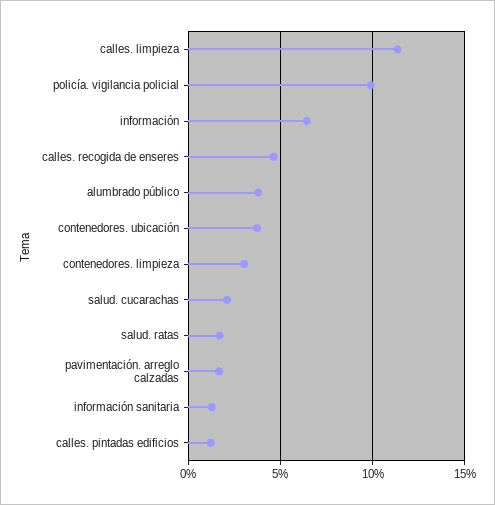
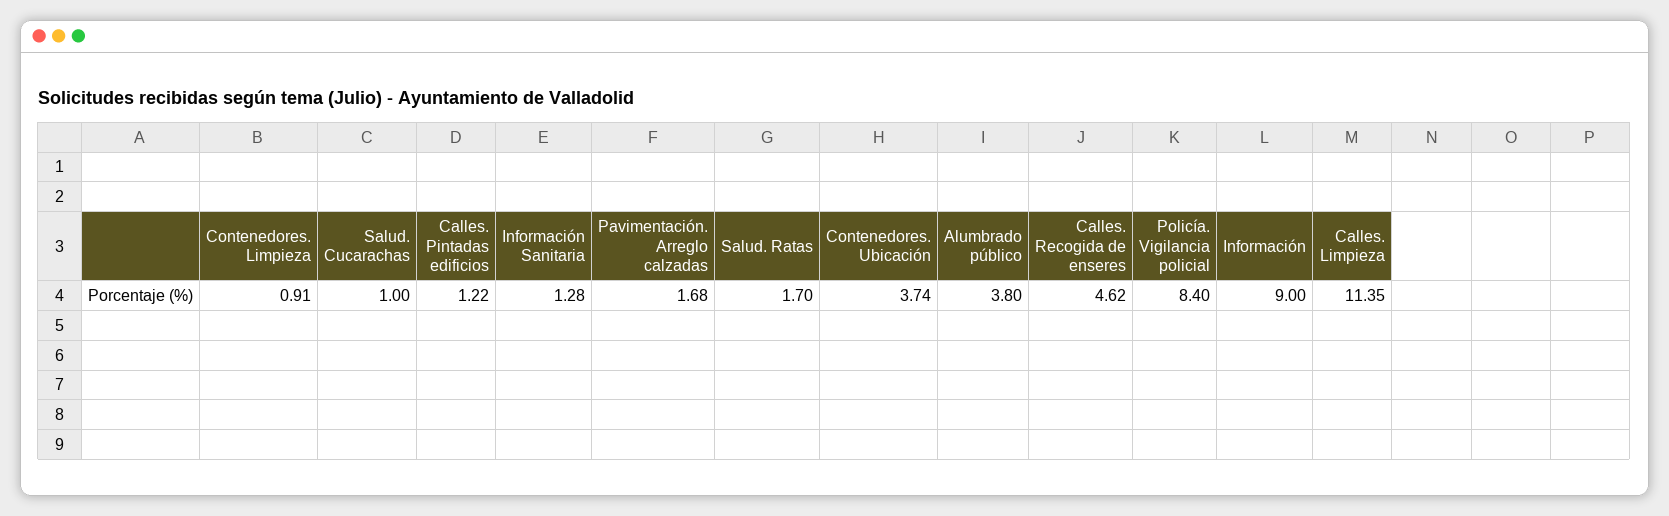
policía. vigilancia policial: 10 -> 8.4
información: 6.5 -> 9
contenedores. limpieza: 3 -> 0.91
salud. cucarachas: 2 -> 1

